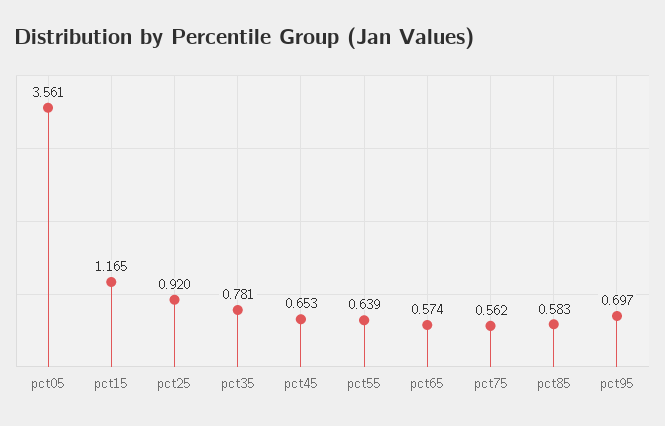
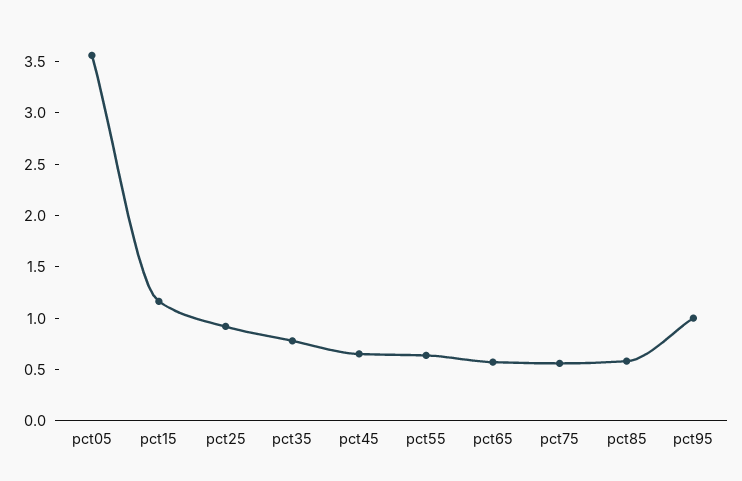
pct95: 0.697 -> 1

